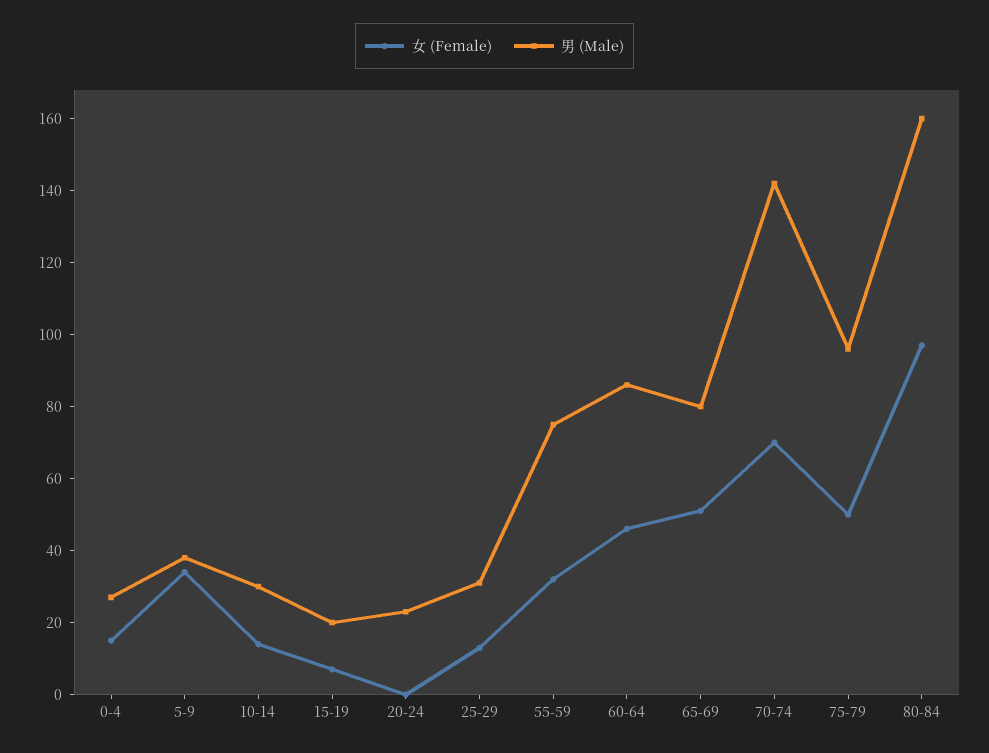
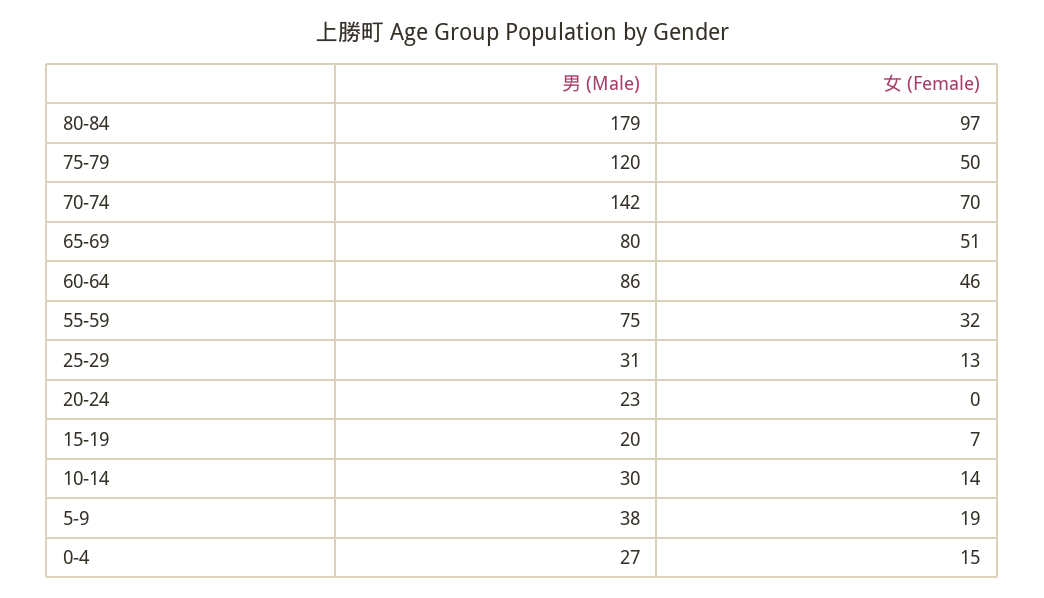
女 (Female), 5-9: 35 -> 19
男 (Male), 75-79: 95 -> 120
男 (Male), 80-84: 160 -> 179

